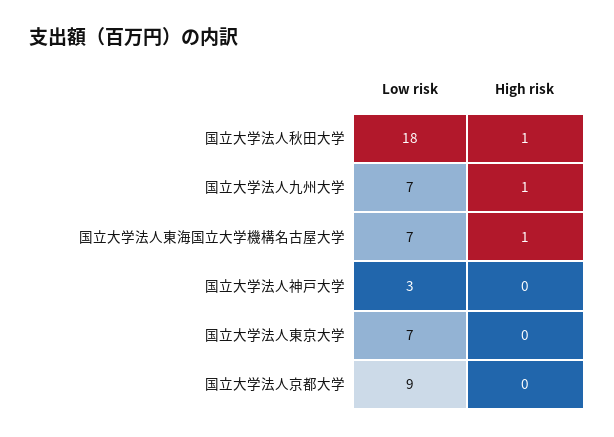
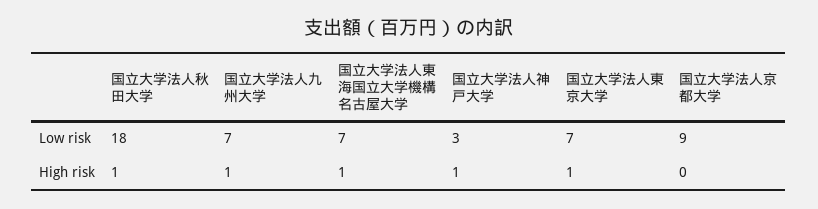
High risk, 国立大学法人神戸大学: 0 -> 1
High risk, 国立大学法人東京大学: 0 -> 1

